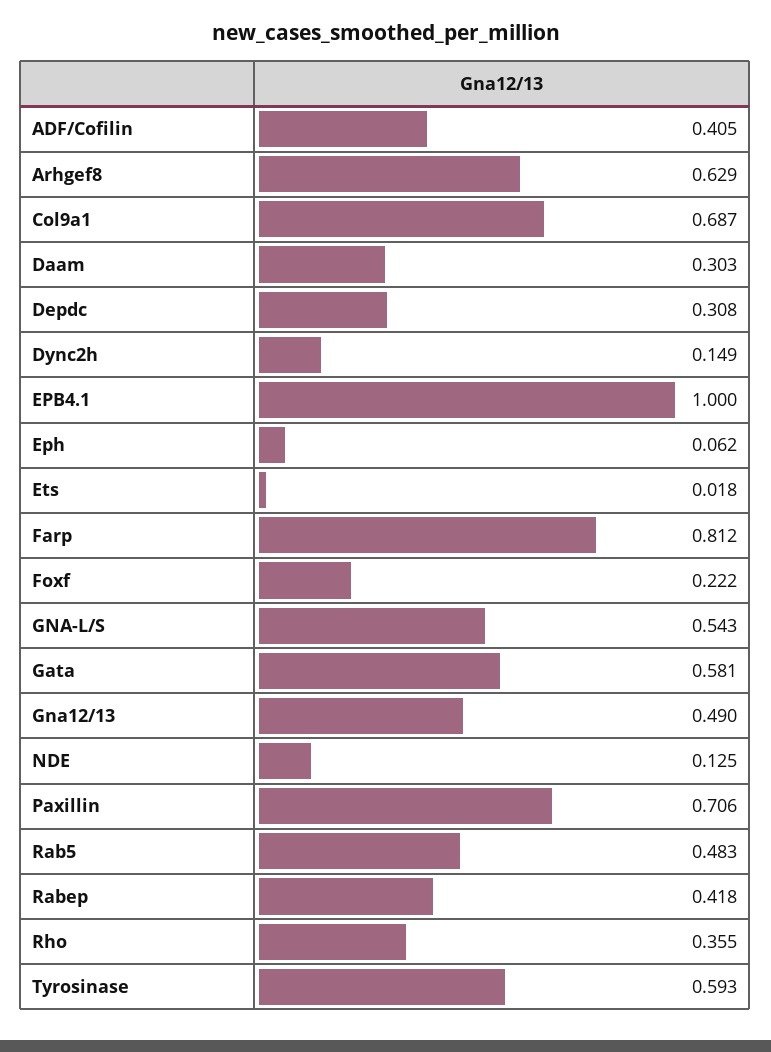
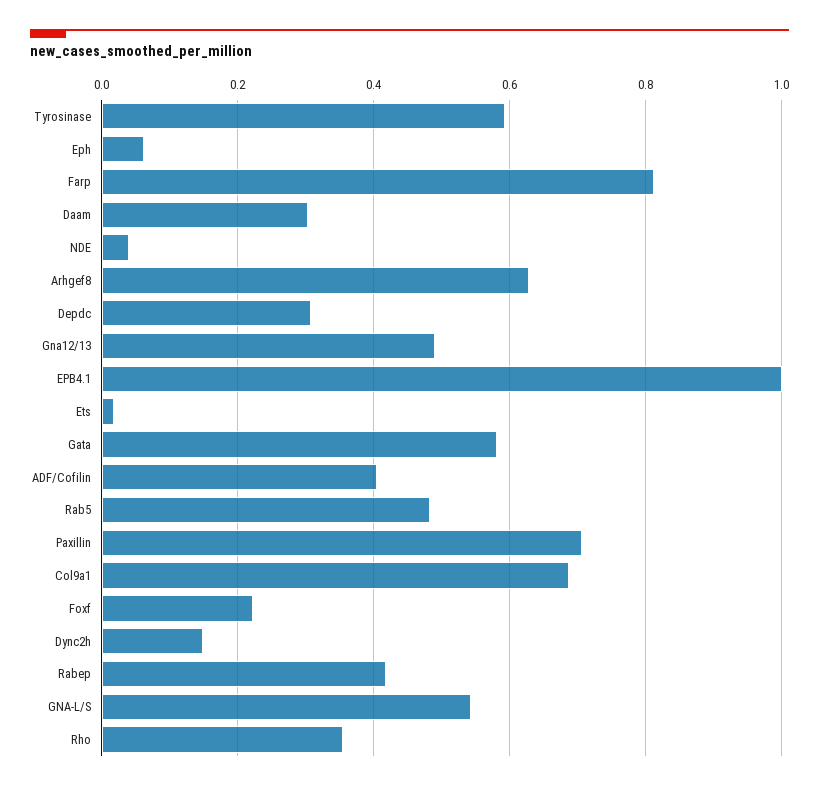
NDE: 0.125 -> 0.04

